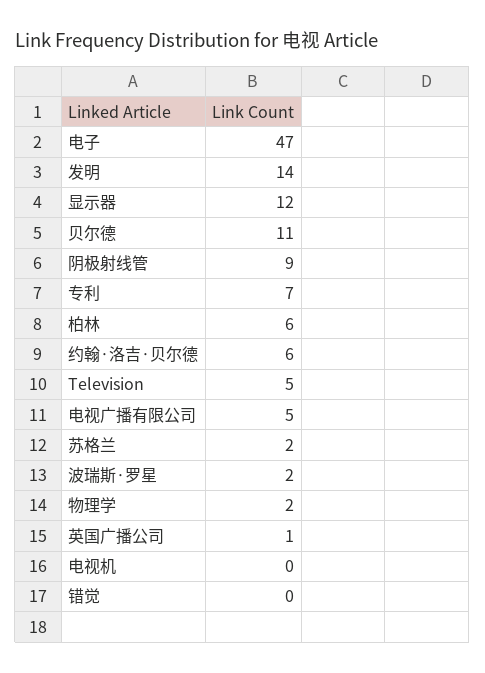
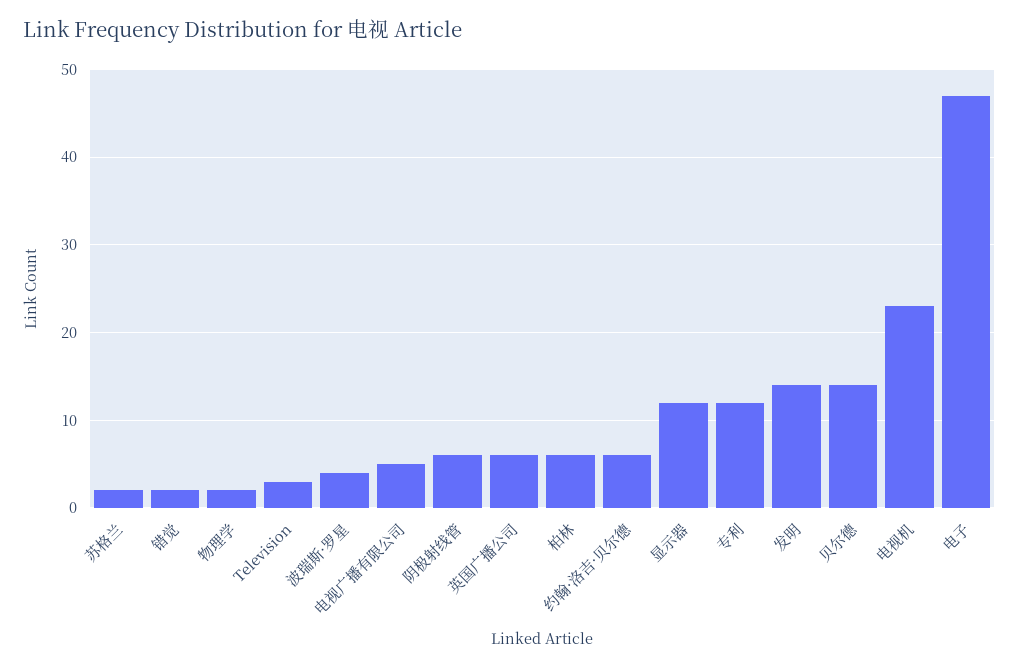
贝尔德: 11 -> 14
阴极射线管: 9 -> 6
专利: 7 -> 12
Television: 5 -> 3
波瑞斯·罗星: 2 -> 4
英国广播公司: 1 -> 6
电视机: 0 -> 23
错觉: 0 -> 2

